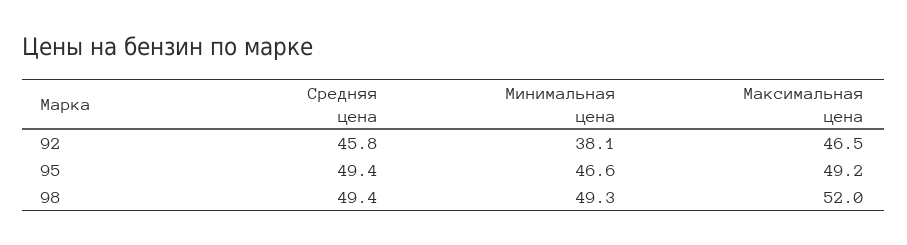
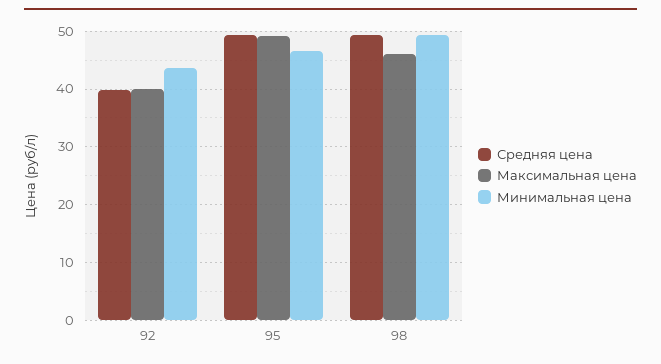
Средняя цена, 92: 45.8 -> 40
Минимальная цена, 92: 38.1 -> 44
Максимальная цена, 92: 46.5 -> 40
Максимальная цена, 98: 52 -> 46

